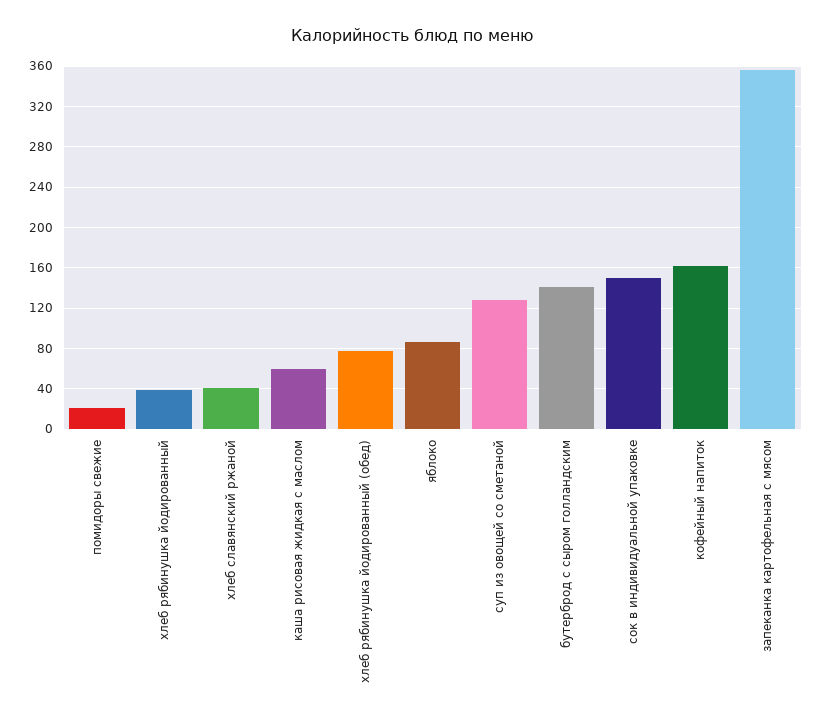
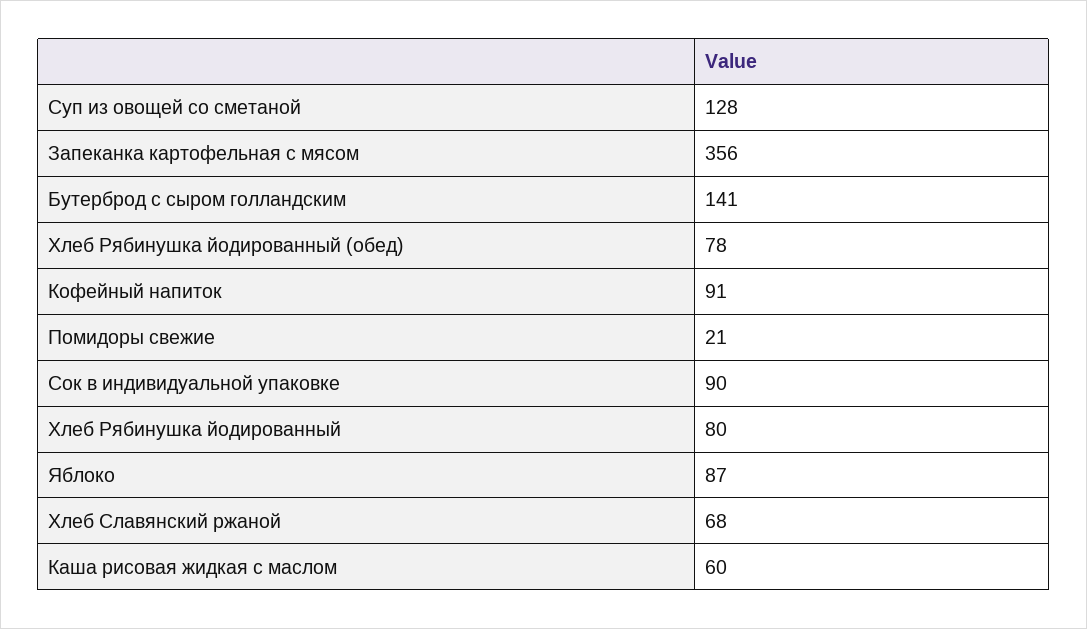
хлеб рябинушка йодированный: 40 -> 80
хлеб славянский ржаной: 40 -> 68
сок в индивидуальной упаковке: 150 -> 90
кофейный напиток: 160 -> 91

